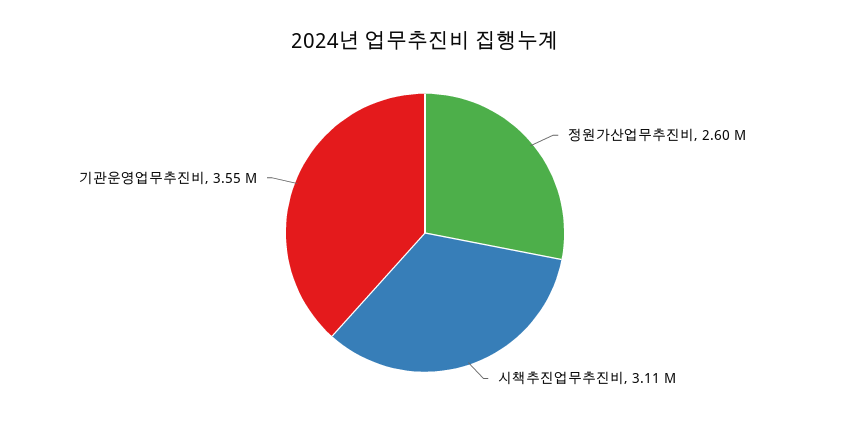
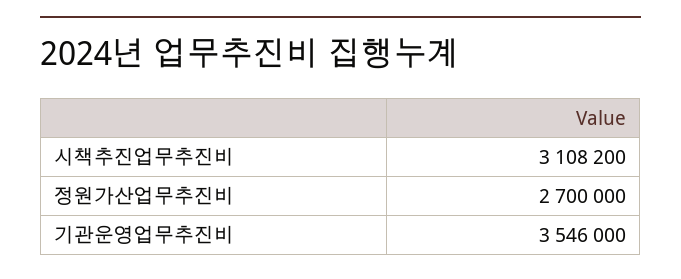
정원가산업무추진비: 2600000 -> 2700000

